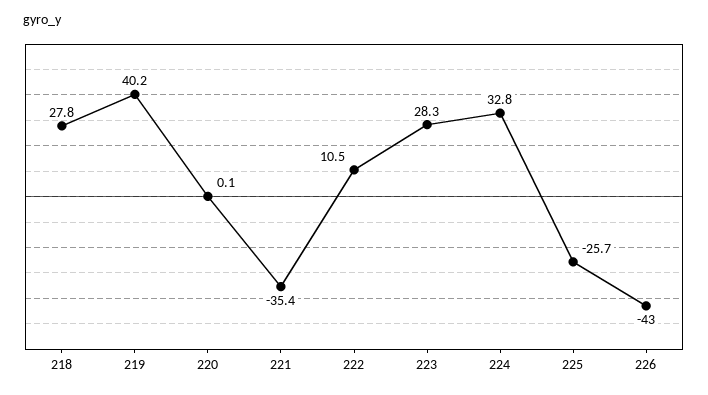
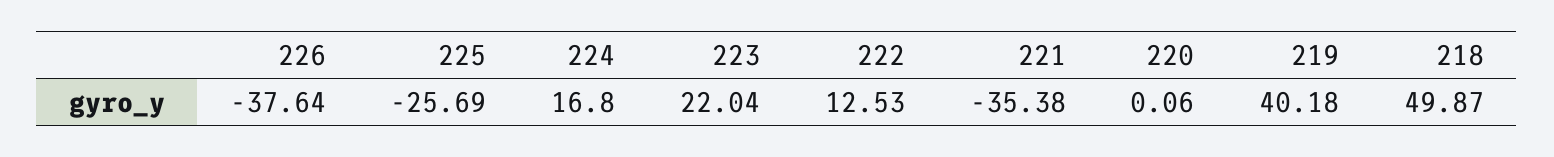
218: 27.8 -> 49.87
222: 10.5 -> 12.53
223: 28.3 -> 22.04
224: 32.8 -> 16.8
226: -43 -> -37.64

